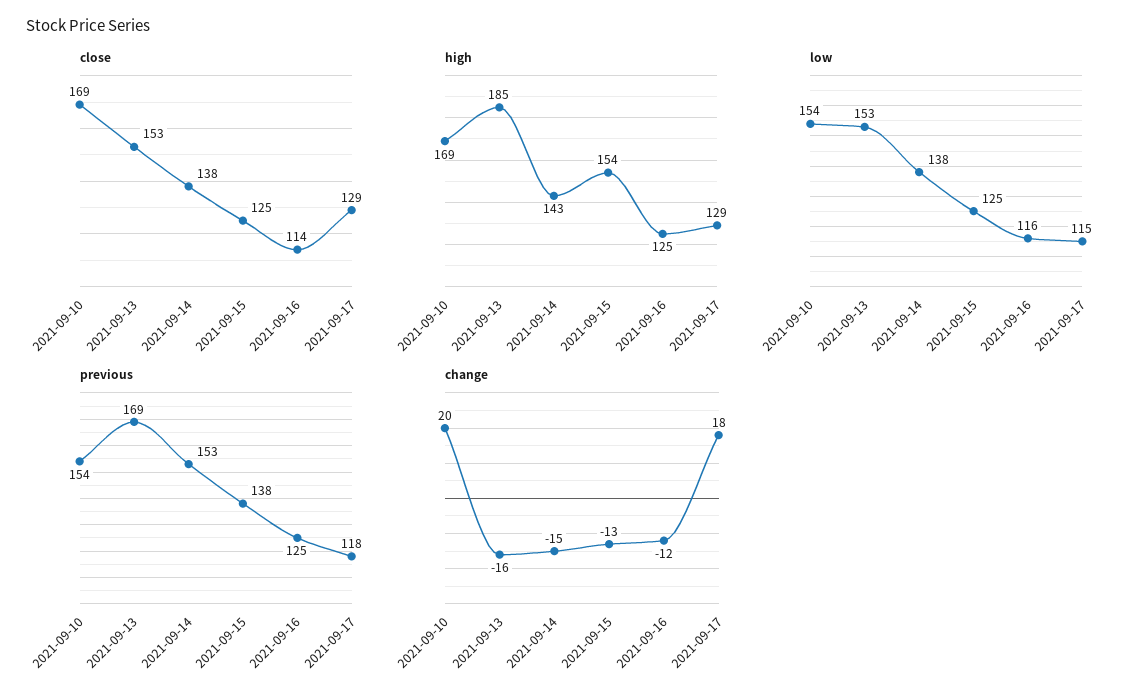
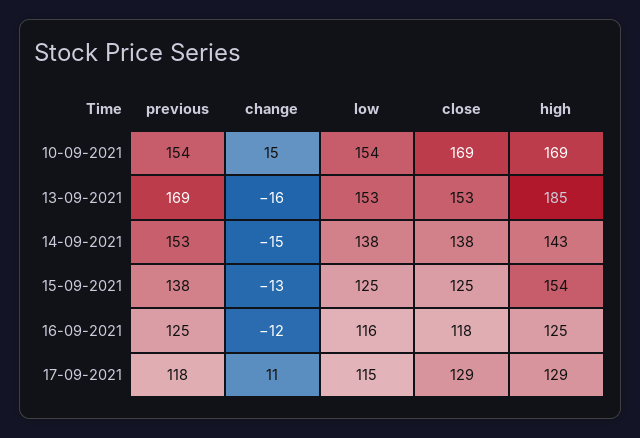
close, 2021-09-16: 114 -> 118
change, 2021-09-10: 20 -> 15
change, 2021-09-17: 18 -> 11

